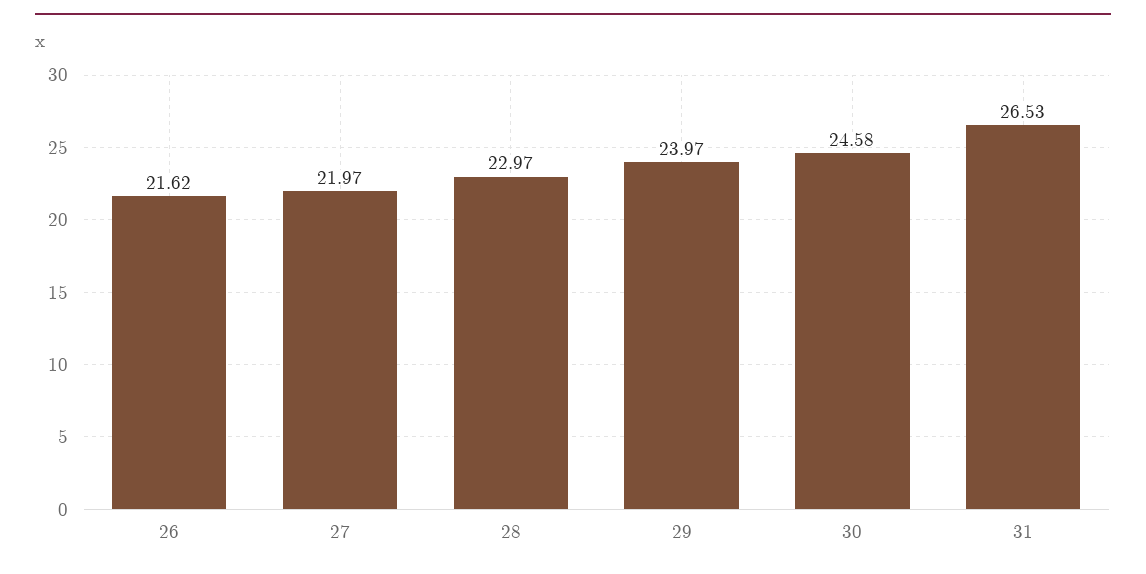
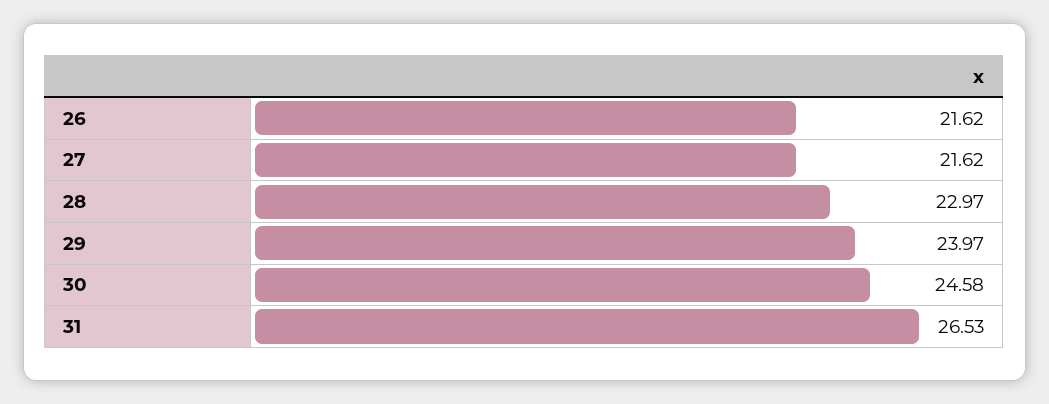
27: 21.97 -> 21.62

